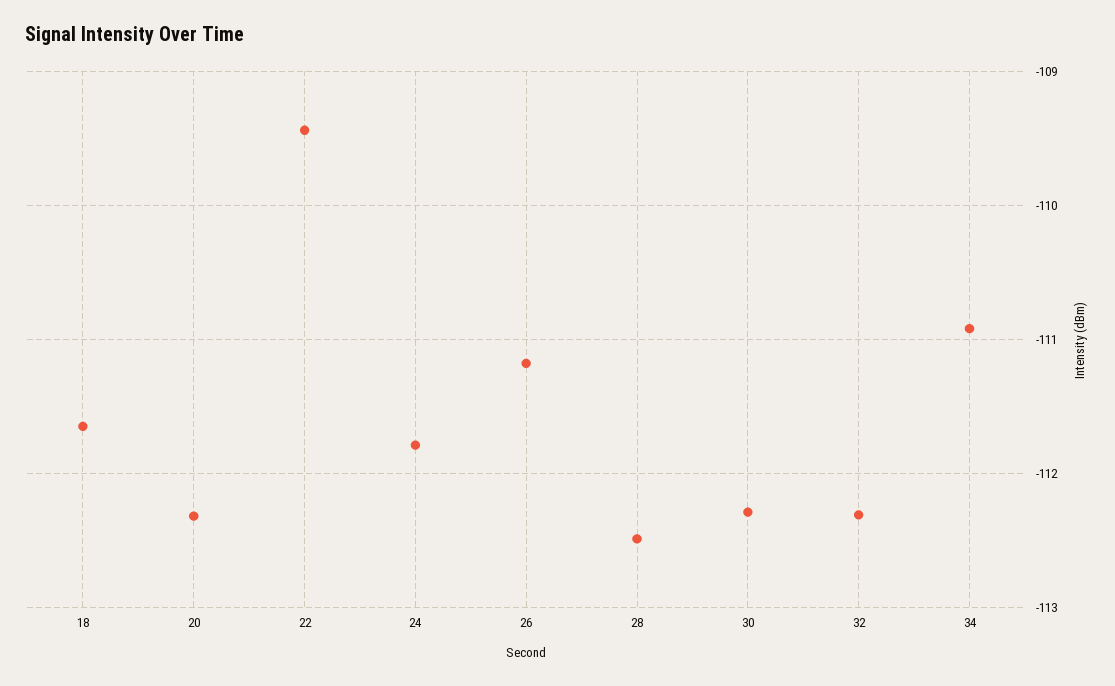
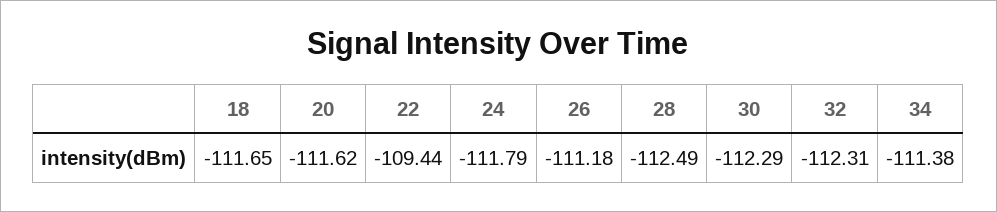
20: -112.3 -> -111.62
34: -110.9 -> -111.38

